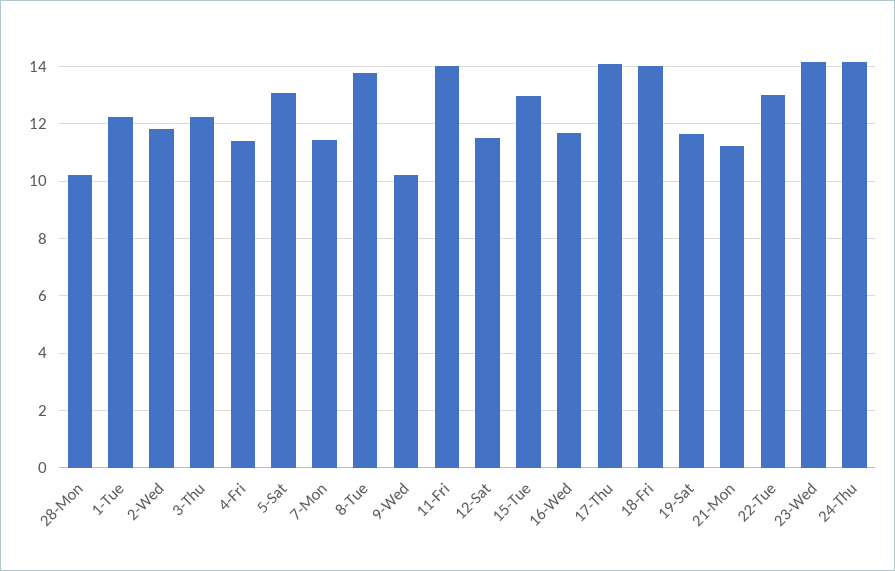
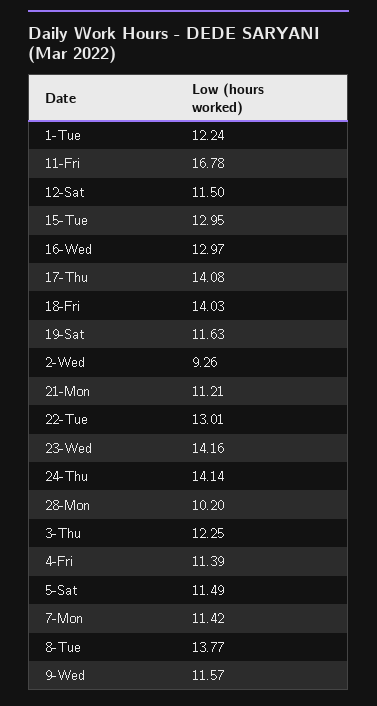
2-Wed: 11.75 -> 9.26
5-Sat: 13 -> 11.49
9-Wed: 10.25 -> 11.57
11-Fri: 14 -> 16.78
16-Wed: 11.75 -> 12.97

